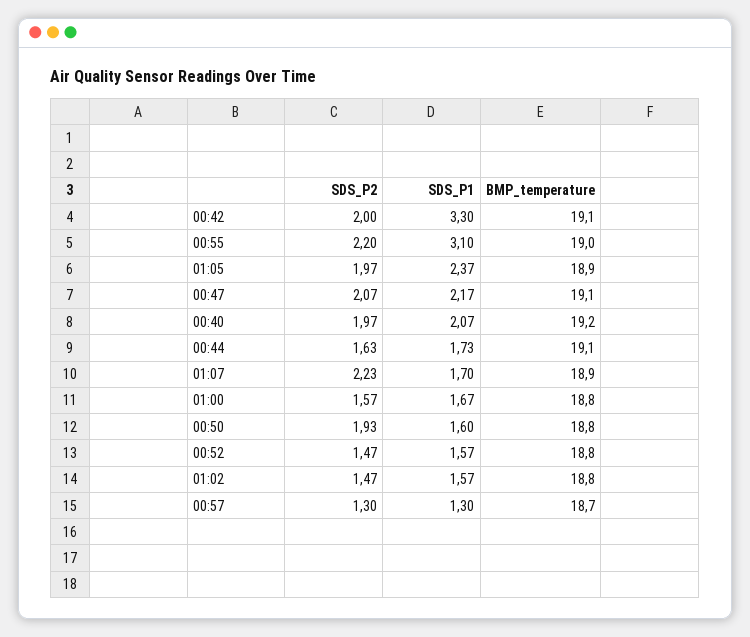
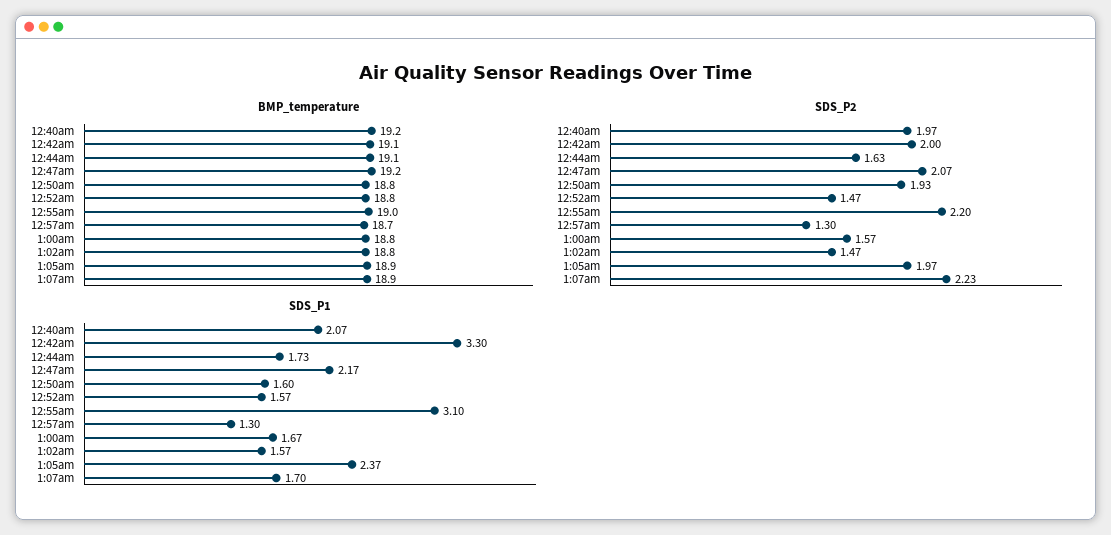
BMP_temperature, 00:47: 19.1 -> 19.2

